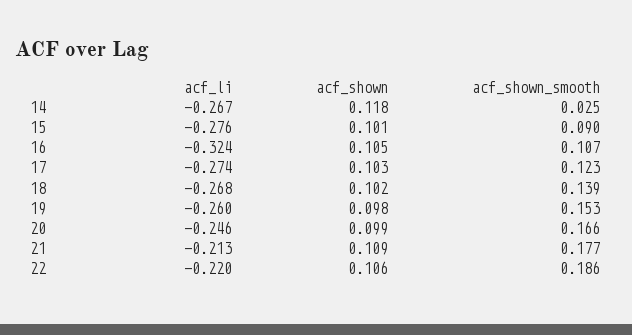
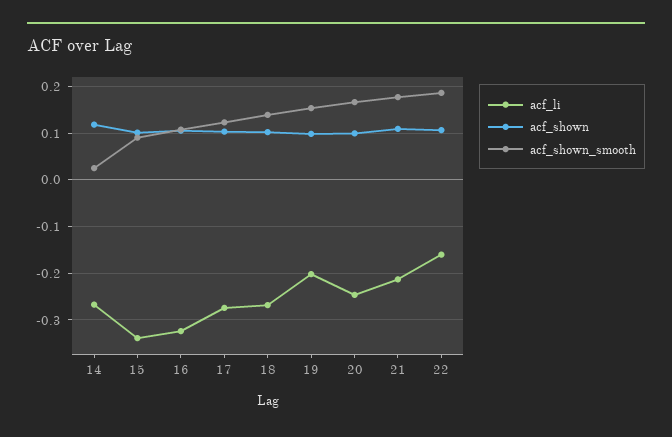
acf_li, 15: -0.276 -> -0.34
acf_li, 19: -0.26 -> -0.2
acf_li, 22: -0.22 -> -0.16

